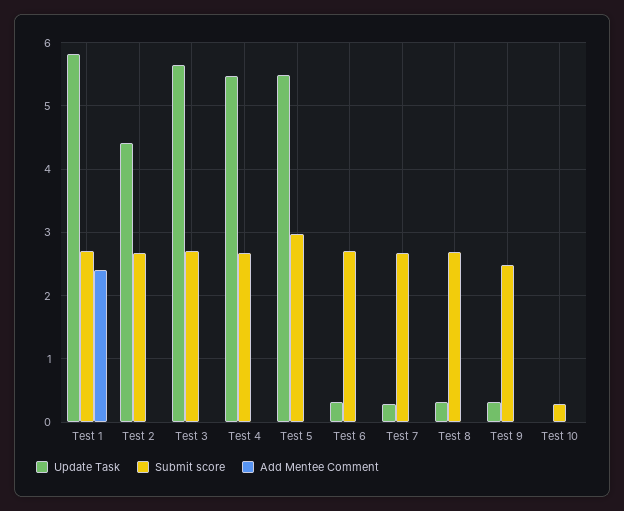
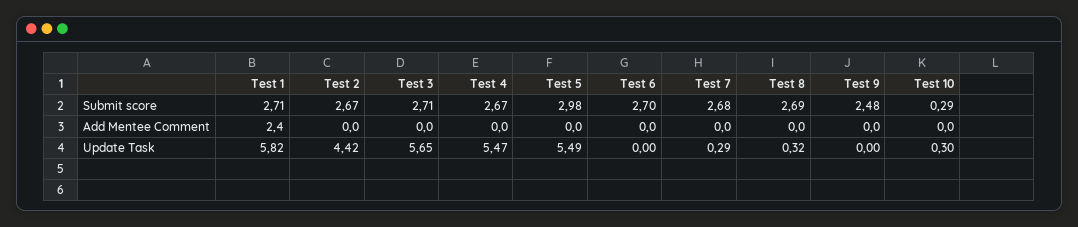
Update Task, Test 6: 0.3 -> 0
Update Task, Test 9: 0.3 -> 0
Update Task, Test 10: 0 -> 0.3

